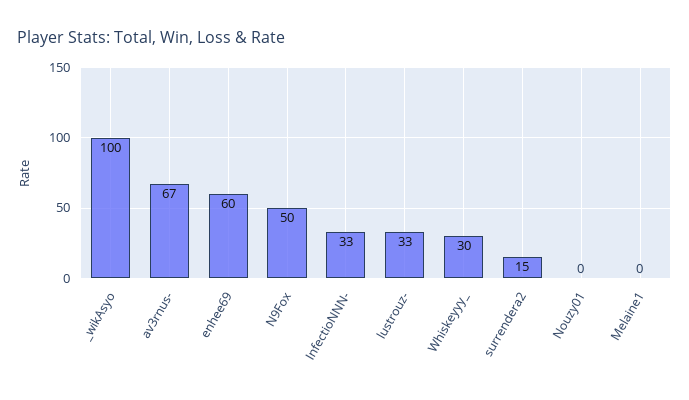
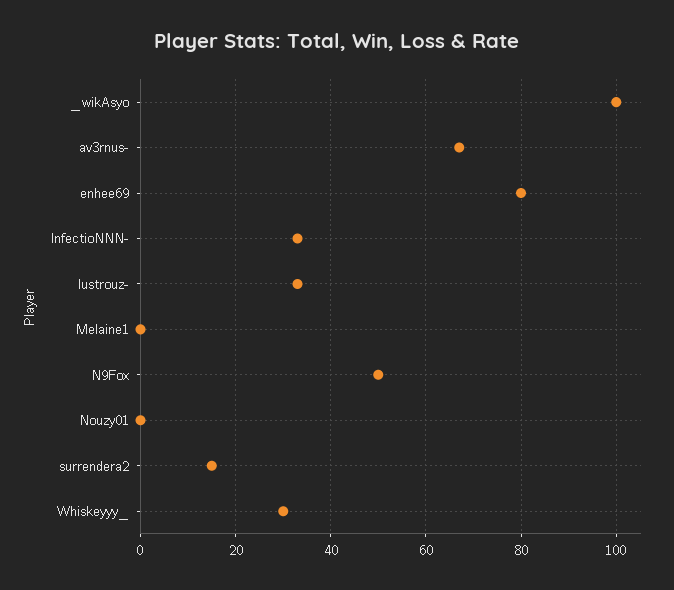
enhee69: 60 -> 80

